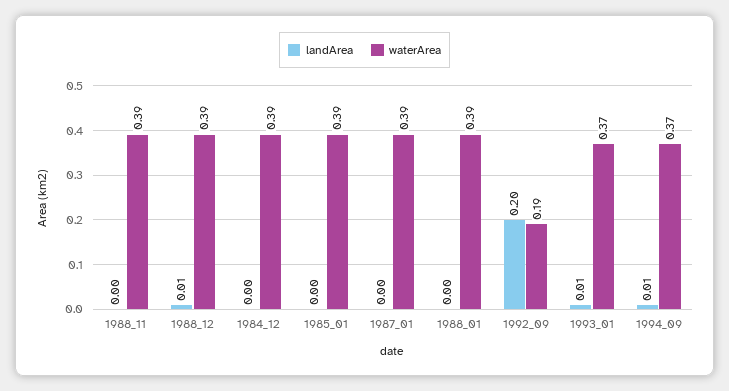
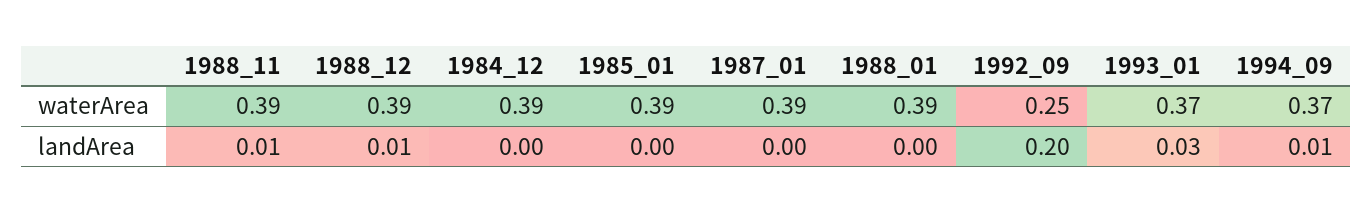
landArea, 1988_11: 0 -> 0.01
waterArea, 1992_09: 0.19 -> 0.25
landArea, 1993_01: 0.01 -> 0.03

